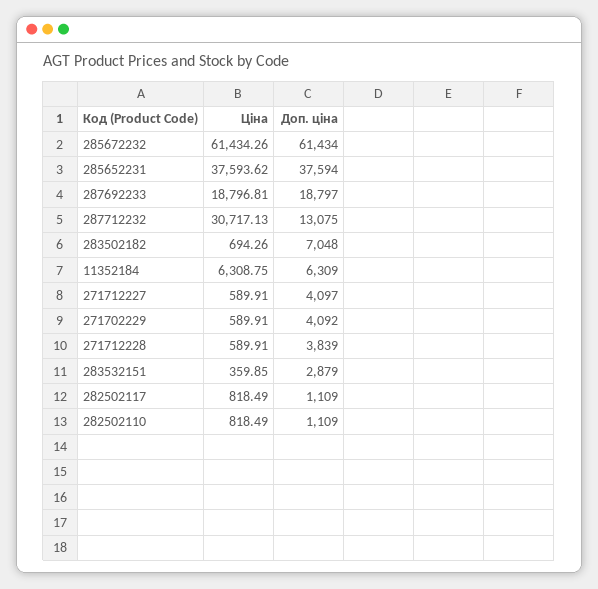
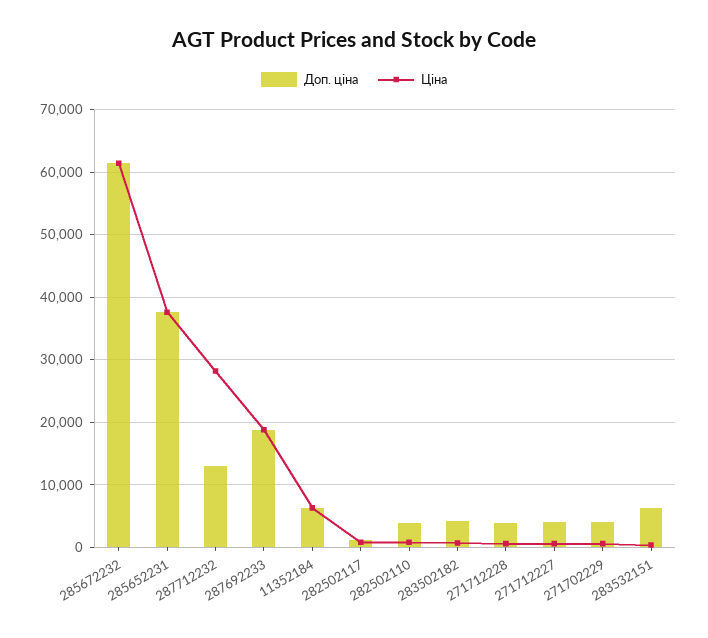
Ціна, 287712232: 30717.13 -> 28000
Доп. ціна, 283502182: 7048 -> 4000
Доп. ціна, 283532151: 2879 -> 6000
Доп. ціна, 282502110: 1109 -> 4000

